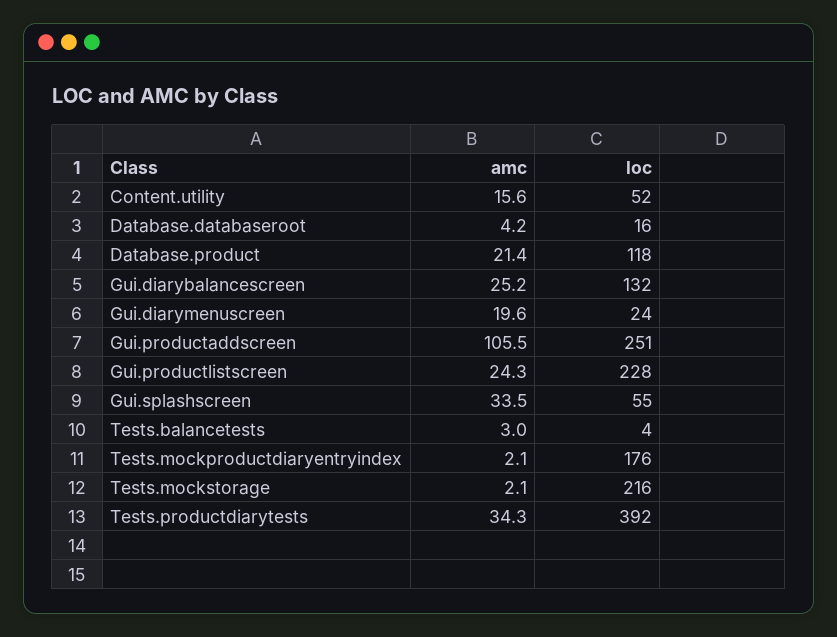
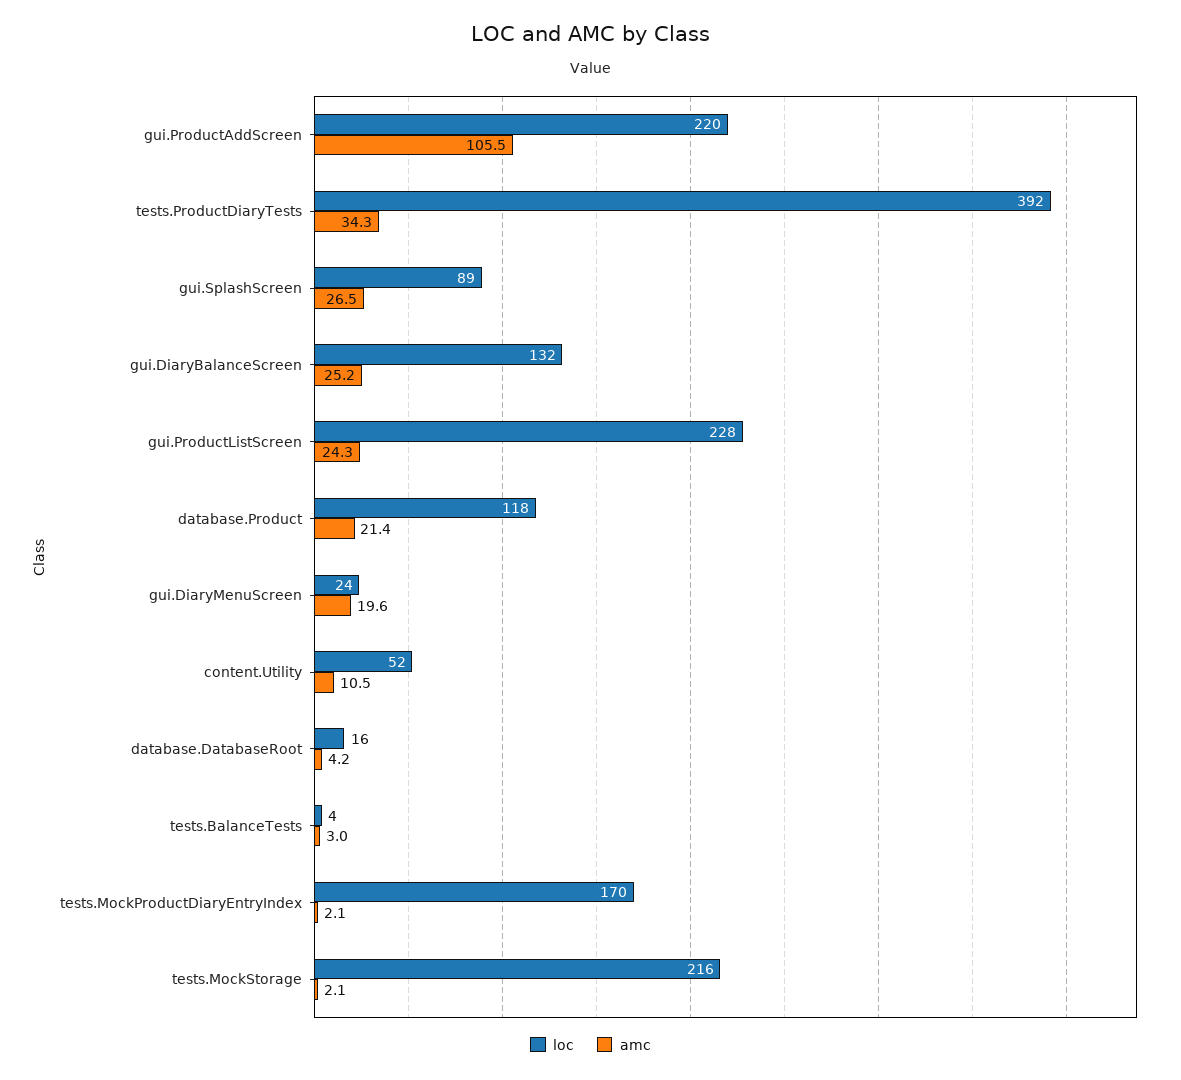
amc, Content.utility: 15.6 -> 10.5
loc, Gui.productaddscreen: 251 -> 220
amc, Gui.splashscreen: 33.5 -> 26.5
loc, Gui.splashscreen: 55 -> 89
loc, Tests.mockproductdiaryentryindex: 176 -> 170

